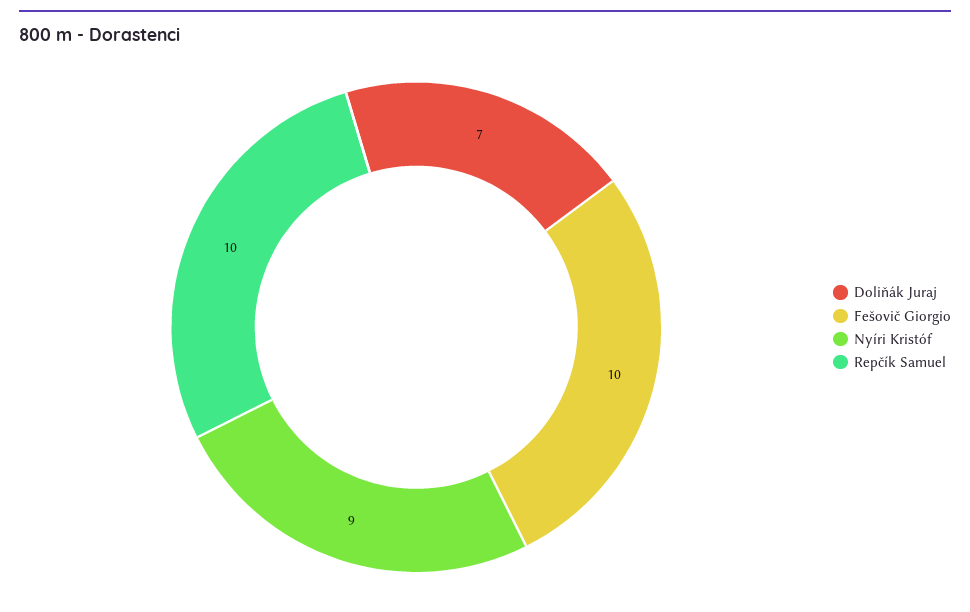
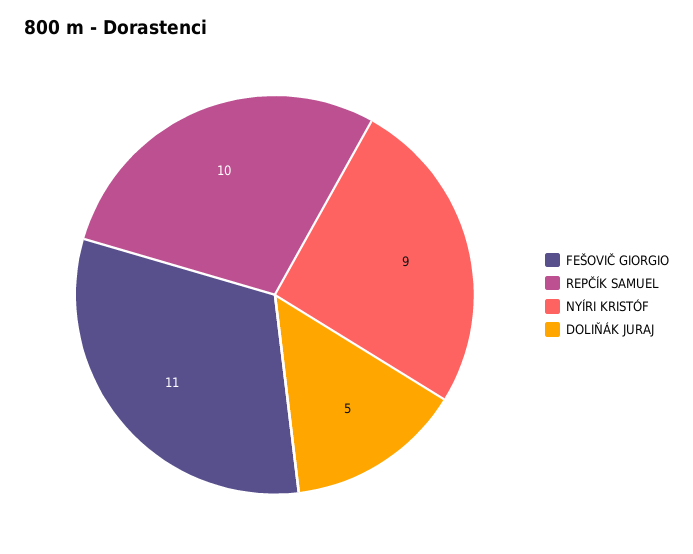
Doliňák Juraj: 7 -> 5
Fešovič Giorgio: 10 -> 11

